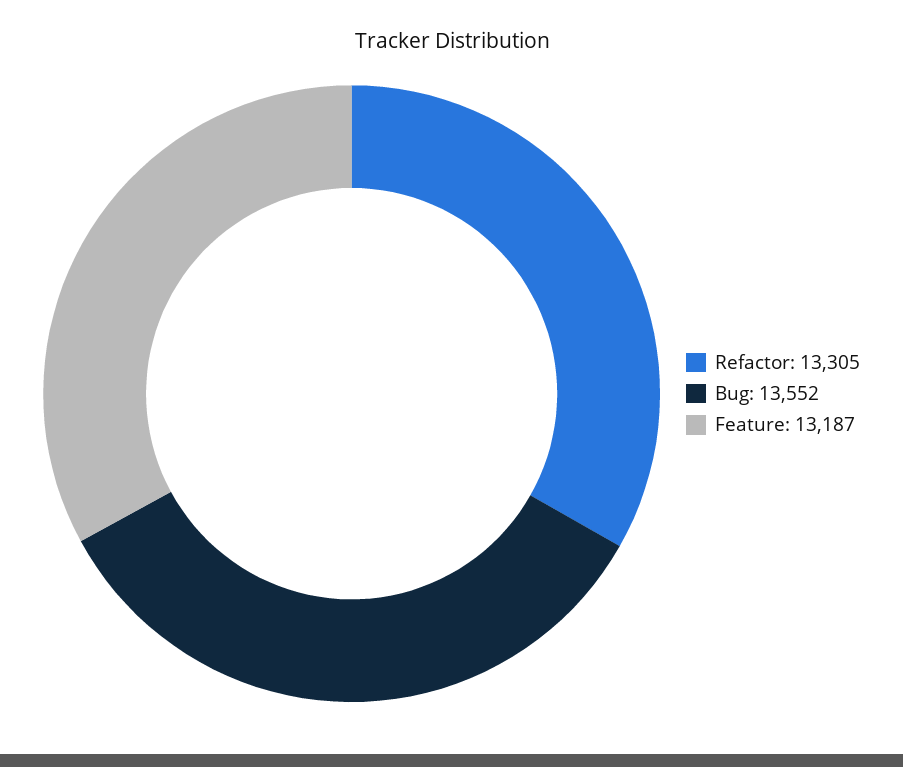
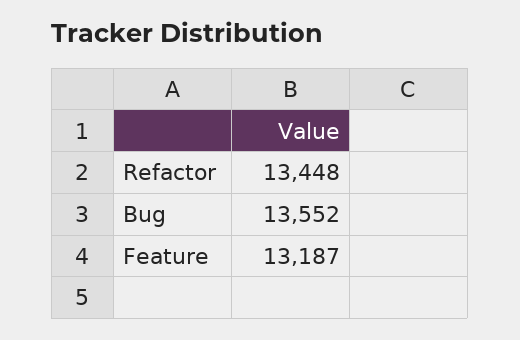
Refactor: 13305 -> 13448

